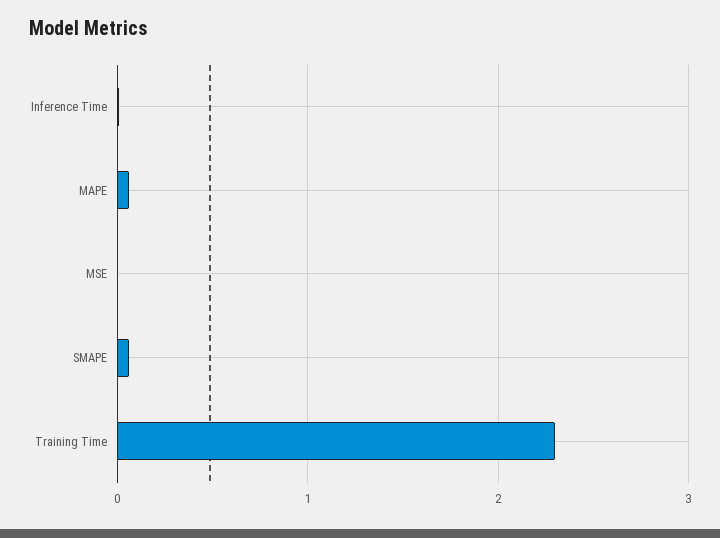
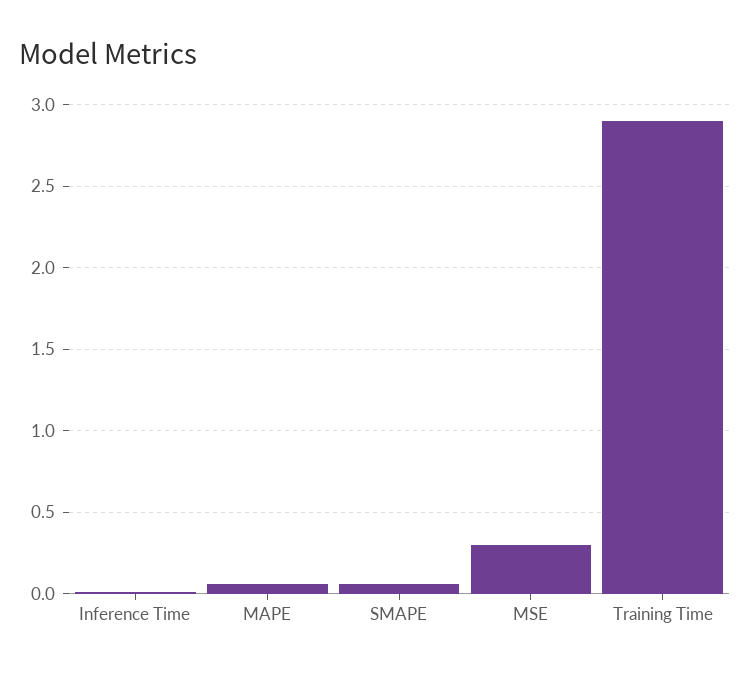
MSE: 0 -> 0.3
Training Time: 2.3 -> 2.9

